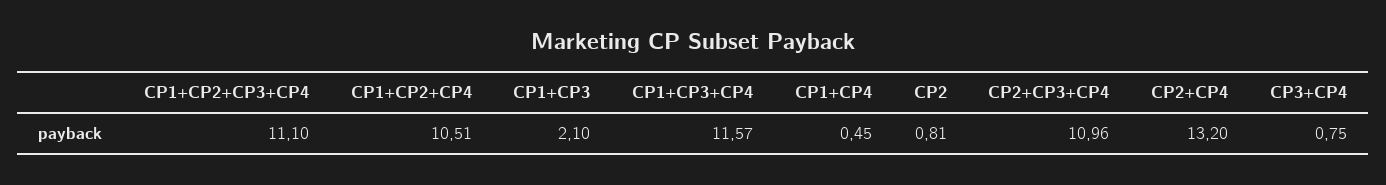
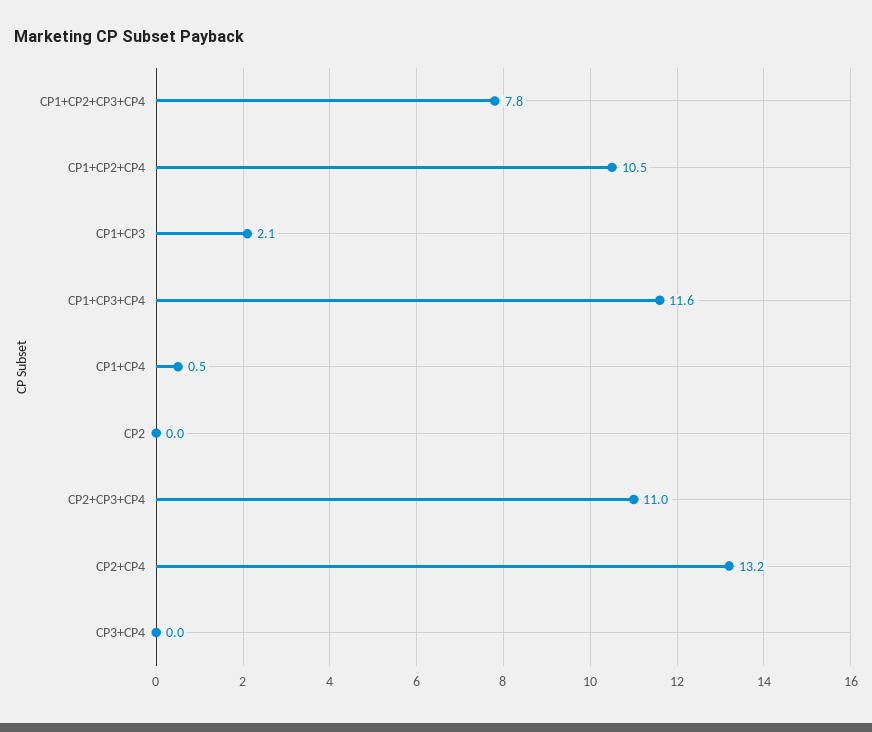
CP1+CP2+CP3+CP4: 11.1 -> 7.8
CP2: 0.81 -> 0
CP3+CP4: 0.75 -> 0

